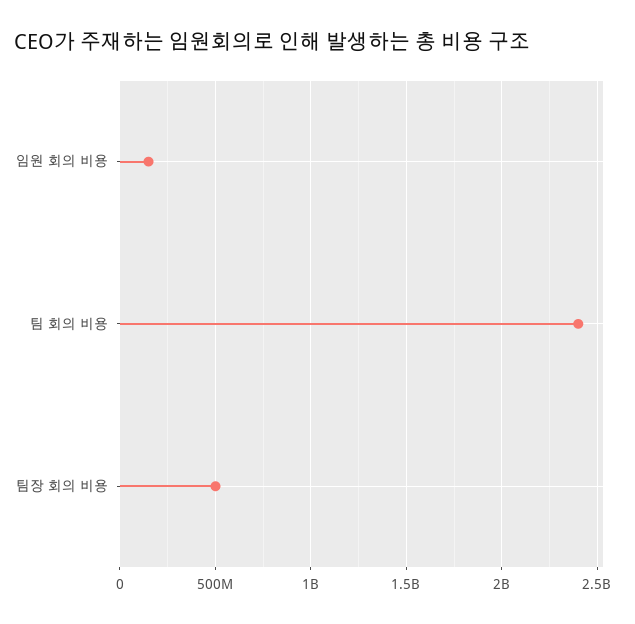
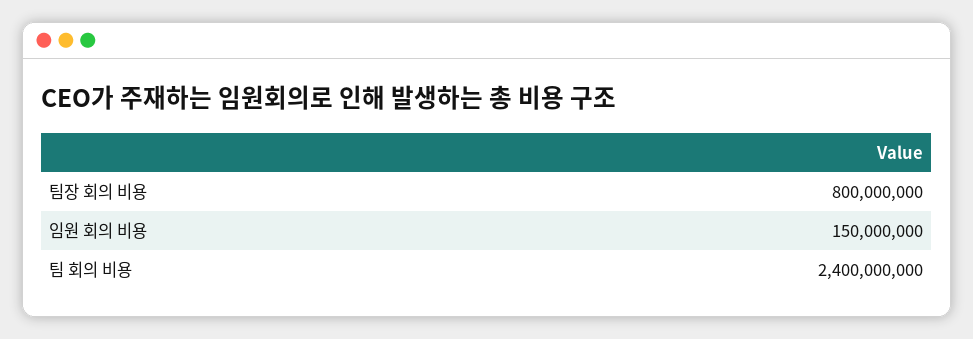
팀장 회의 비용: 500000000 -> 800000000

